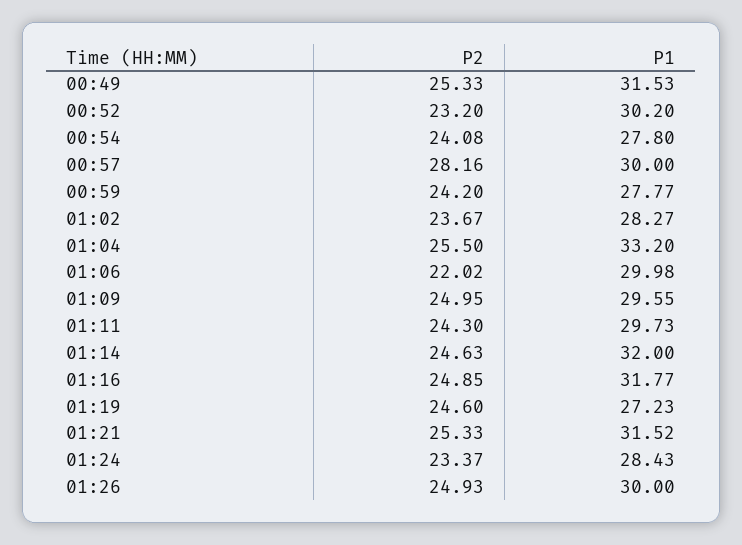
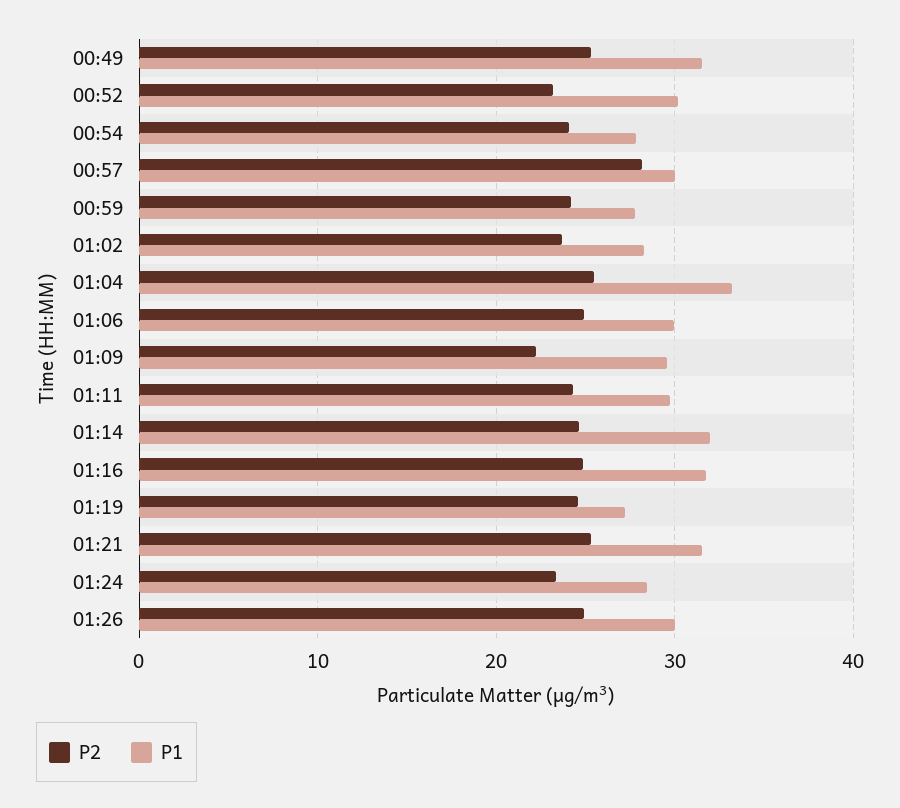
P2, 01:06: 22.02 -> 25
P2, 01:09: 24.95 -> 22

